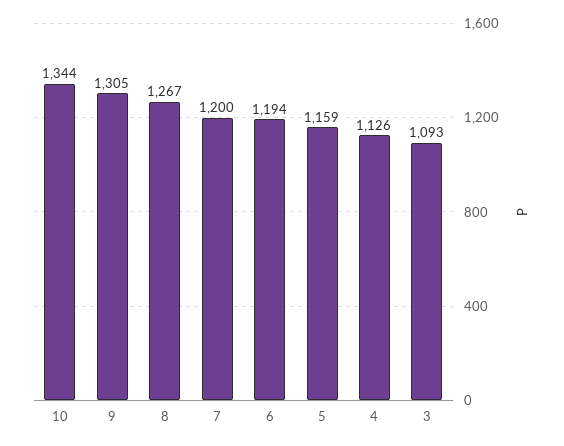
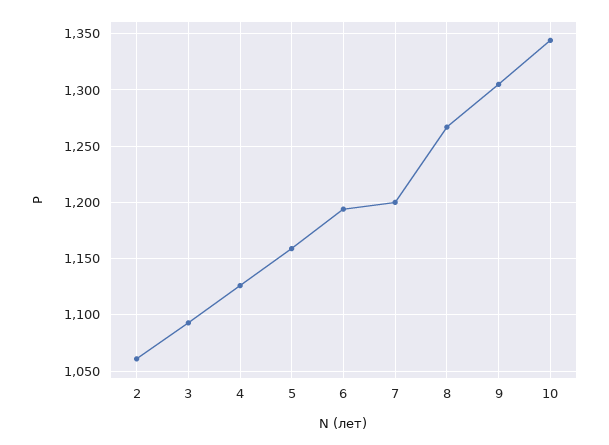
2: none -> 1060

